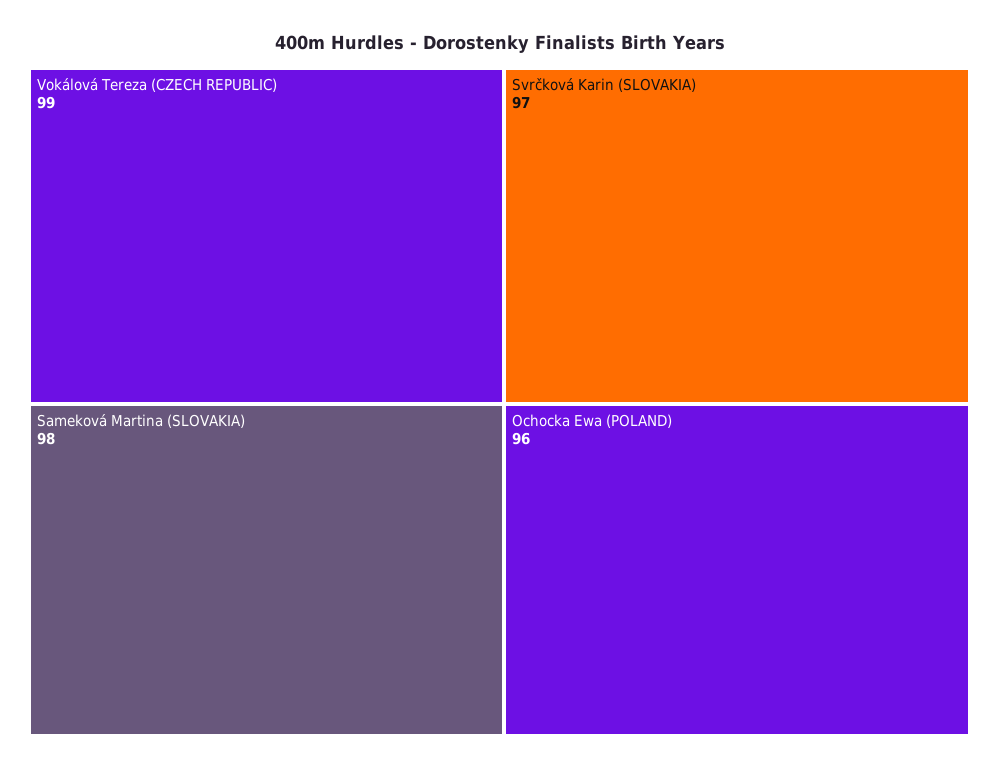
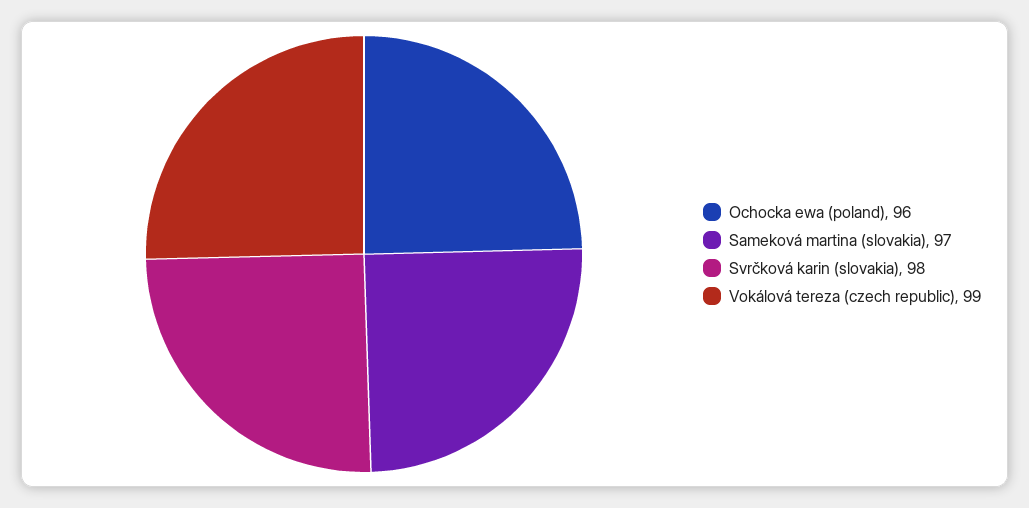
Sameková Martina (SLOVAKIA): 98 -> 97
Svrčková Karin (SLOVAKIA): 97 -> 98

